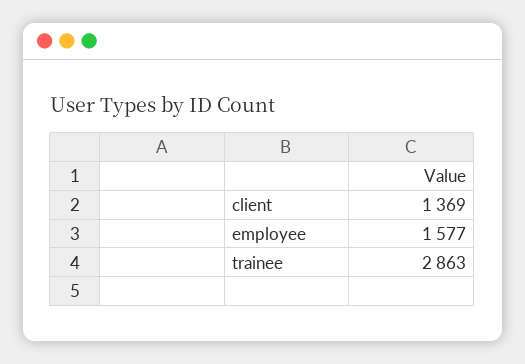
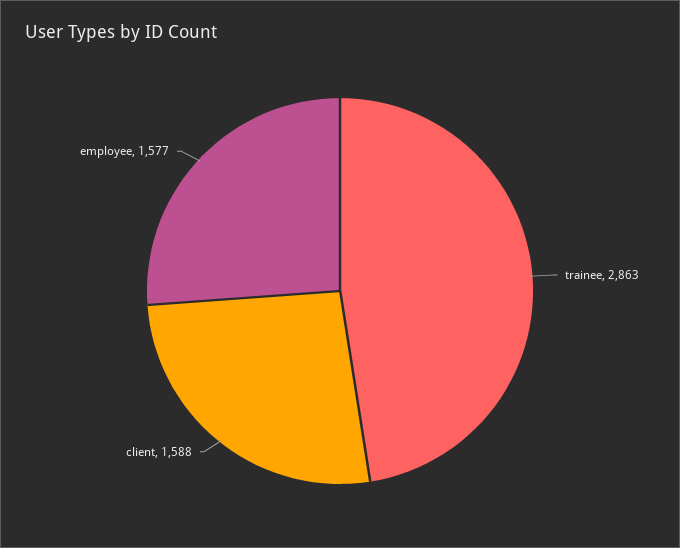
client: 1369 -> 1588

